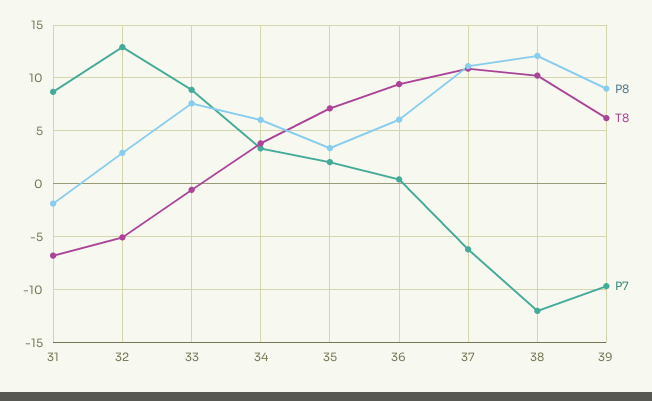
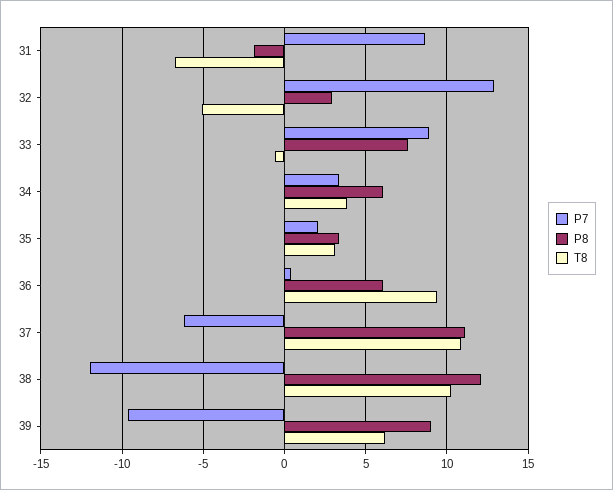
T8, 35: 7 -> 3

